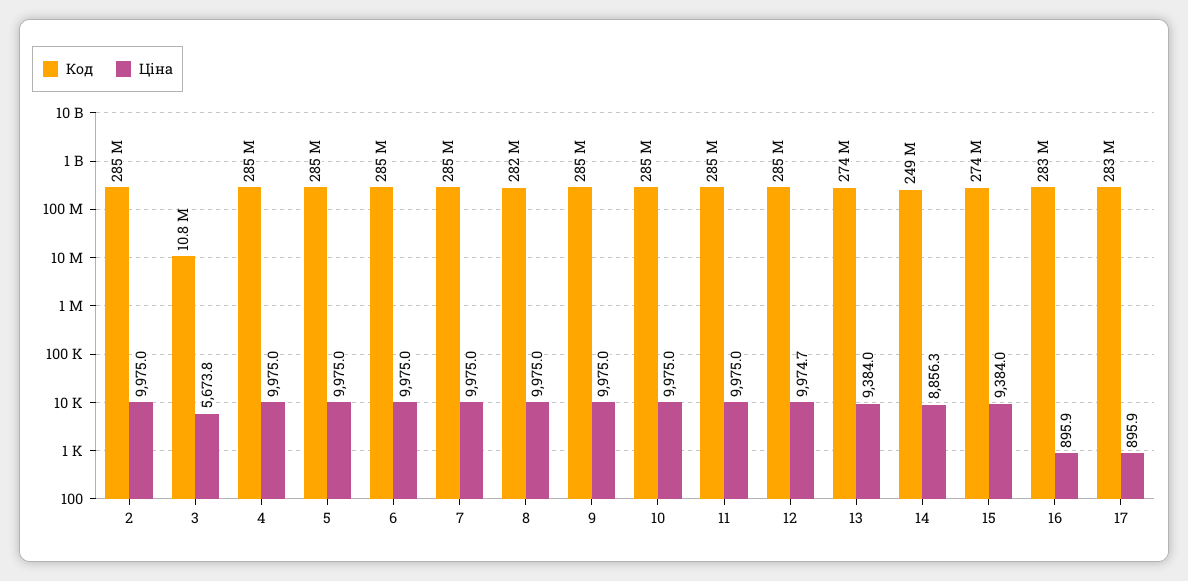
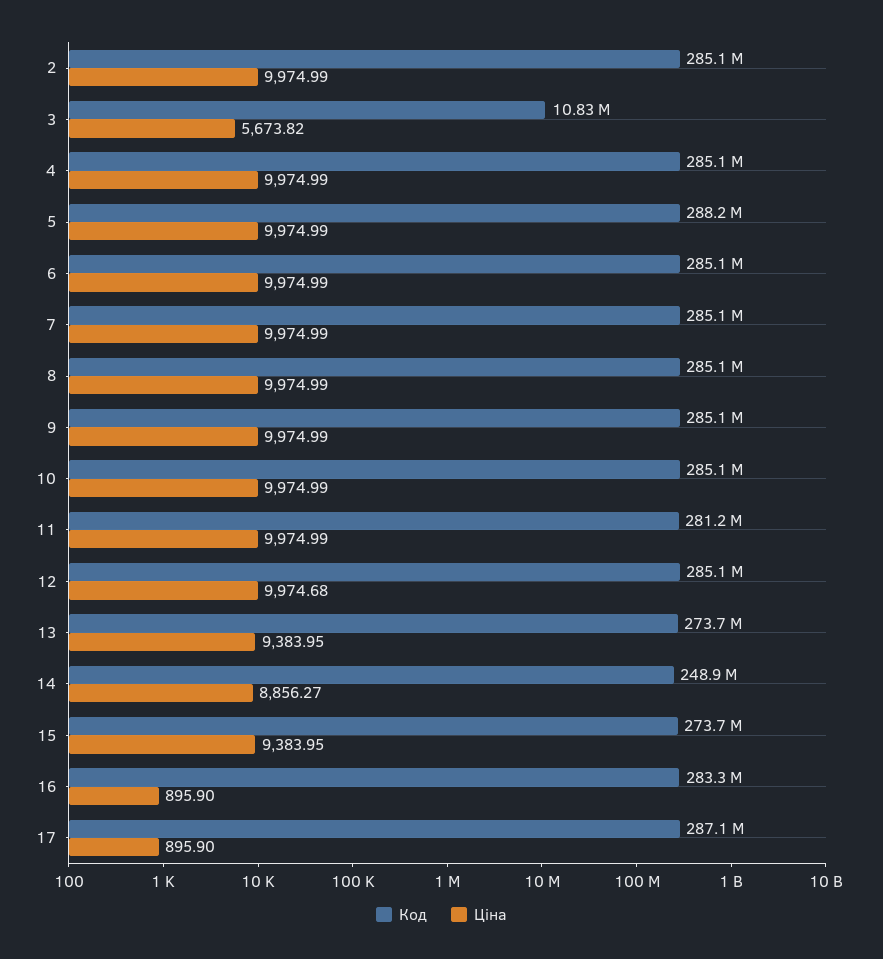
Код, 5: 285000000 -> 288200000
Код, 8: 282000000 -> 285100000
Код, 11: 285000000 -> 281200000
Код, 17: 283000000 -> 287100000

